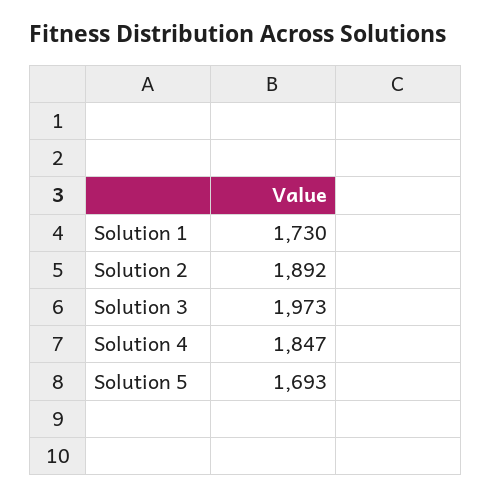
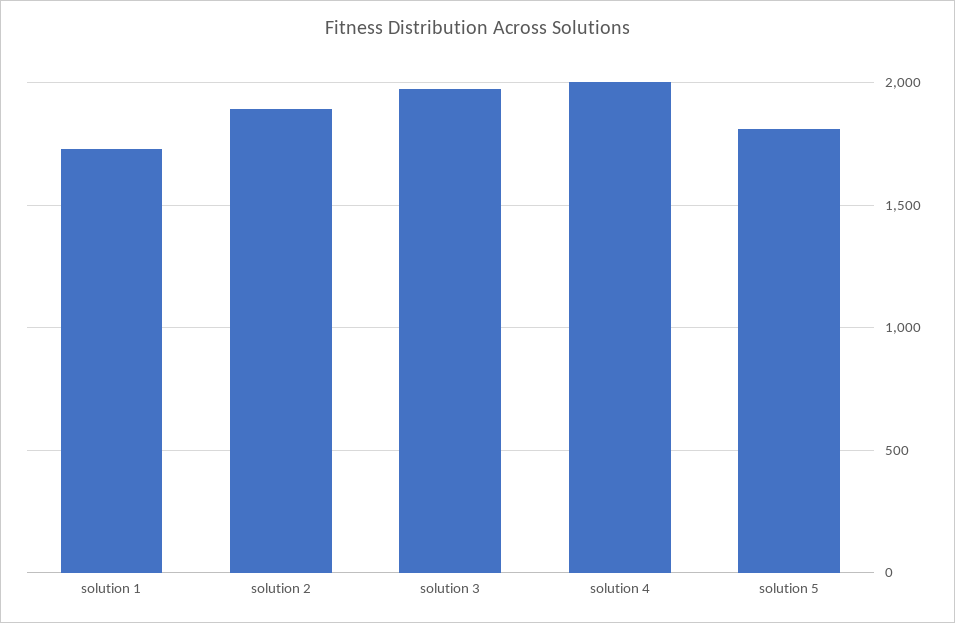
Solution 4: 1847 -> 2000
Solution 5: 1693 -> 1800

